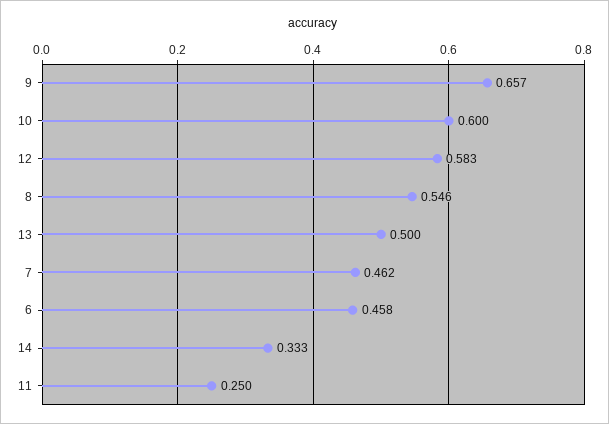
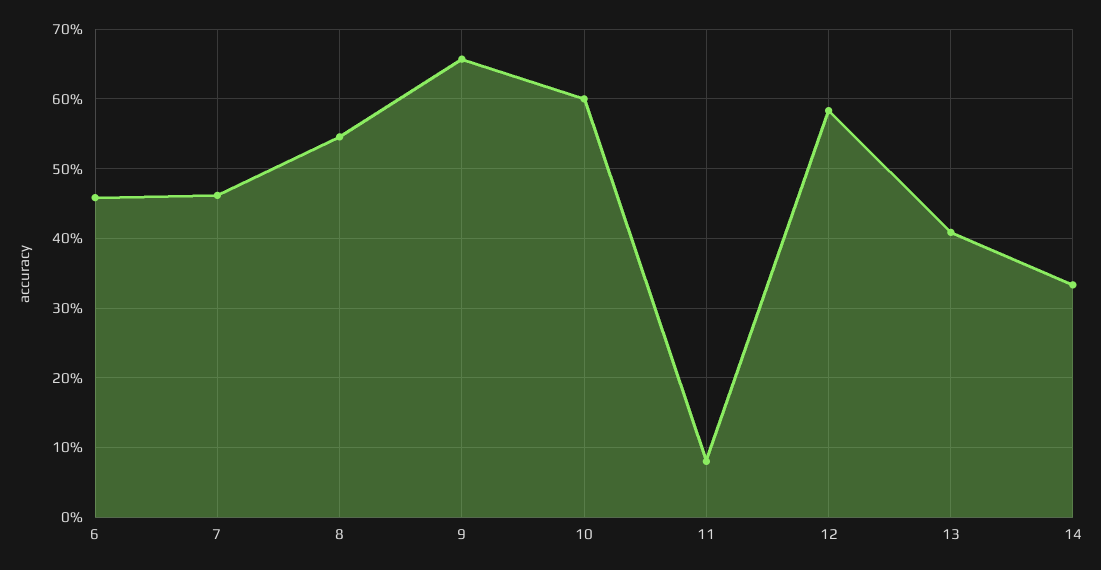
13: 0.5 -> 0.41
11: 0.25 -> 0.08

